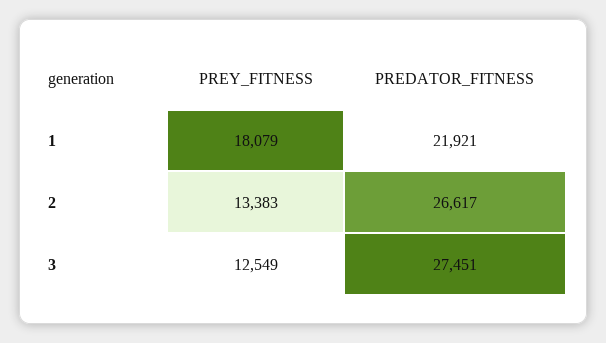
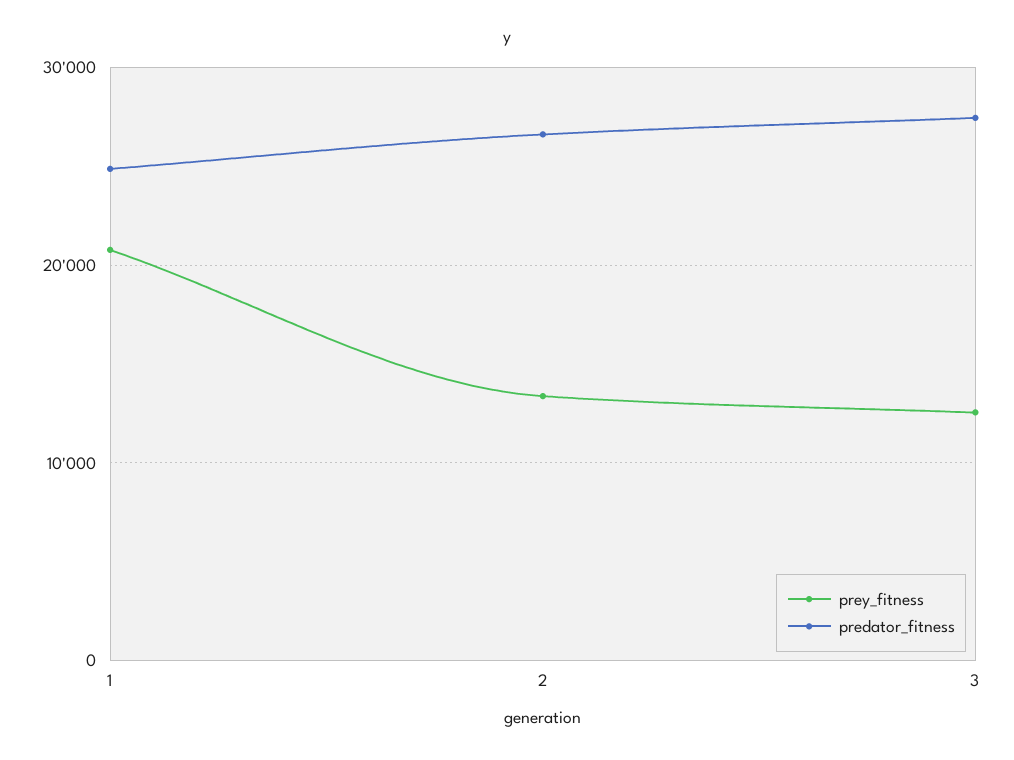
PREY_FITNESS, 1: 18079 -> 21000
PREDATOR_FITNESS, 1: 21921 -> 25000

